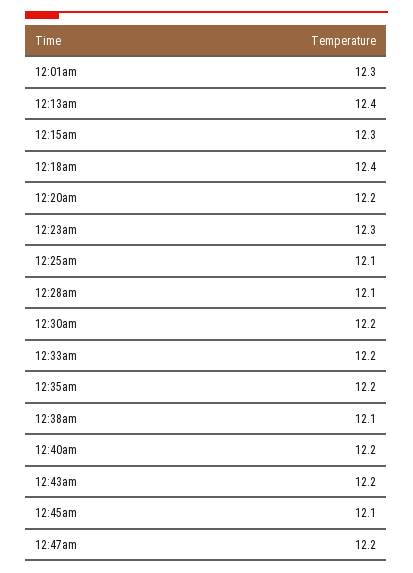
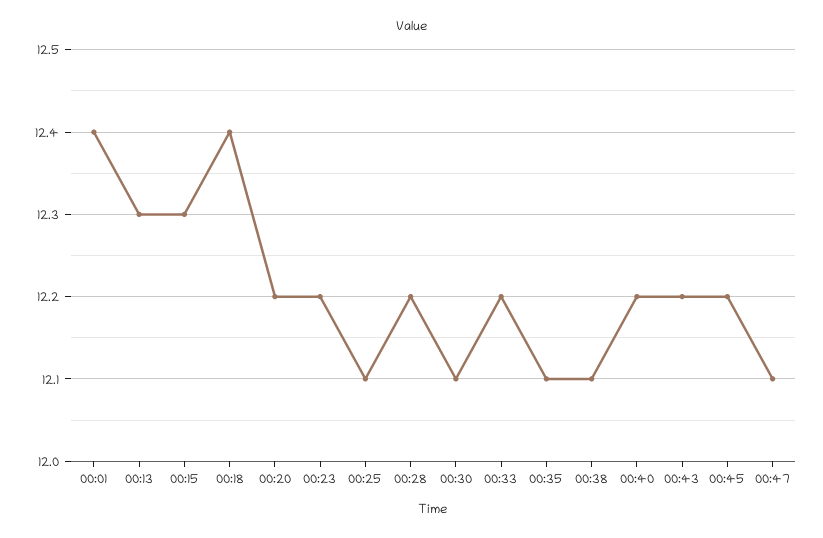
12:01am: 12.3 -> 12.4
12:13am: 12.4 -> 12.3
12:23am: 12.3 -> 12.2
12:28am: 12.1 -> 12.2
12:30am: 12.2 -> 12.1
12:35am: 12.2 -> 12.1
12:45am: 12.1 -> 12.2
12:47am: 12.2 -> 12.1

